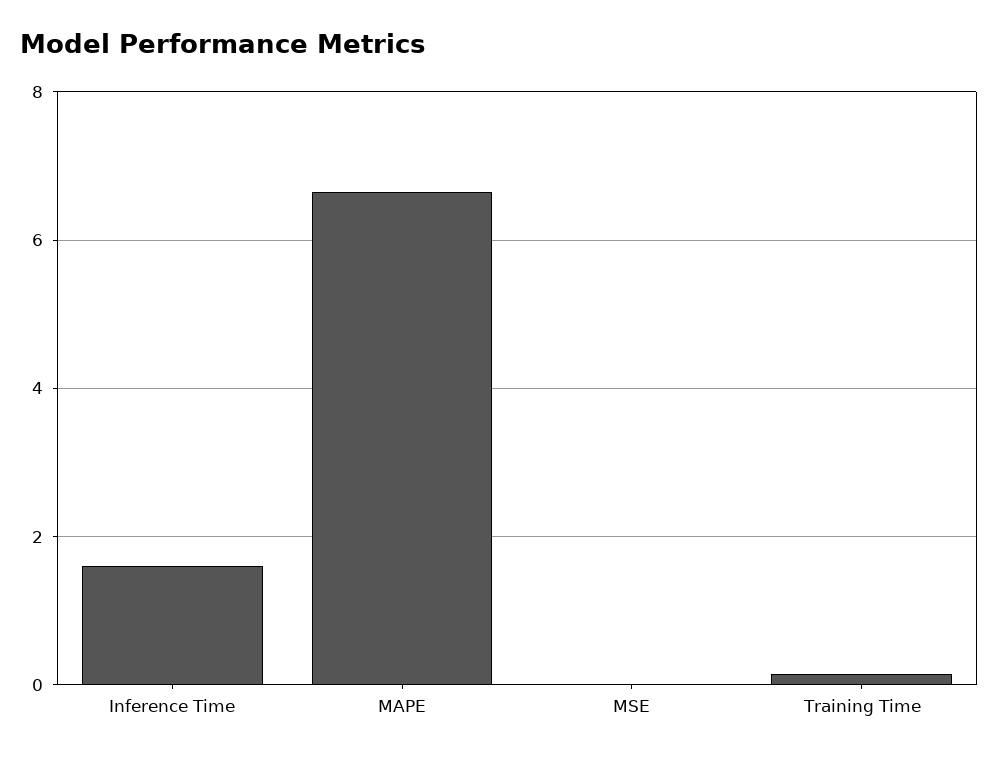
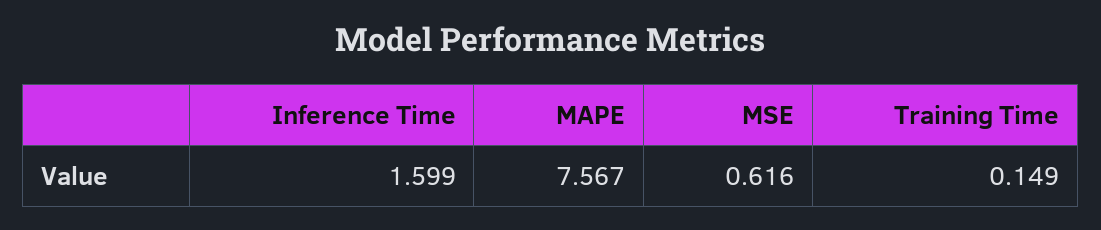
MAPE: 6.6 -> 7.567
MSE: 0 -> 0.616

